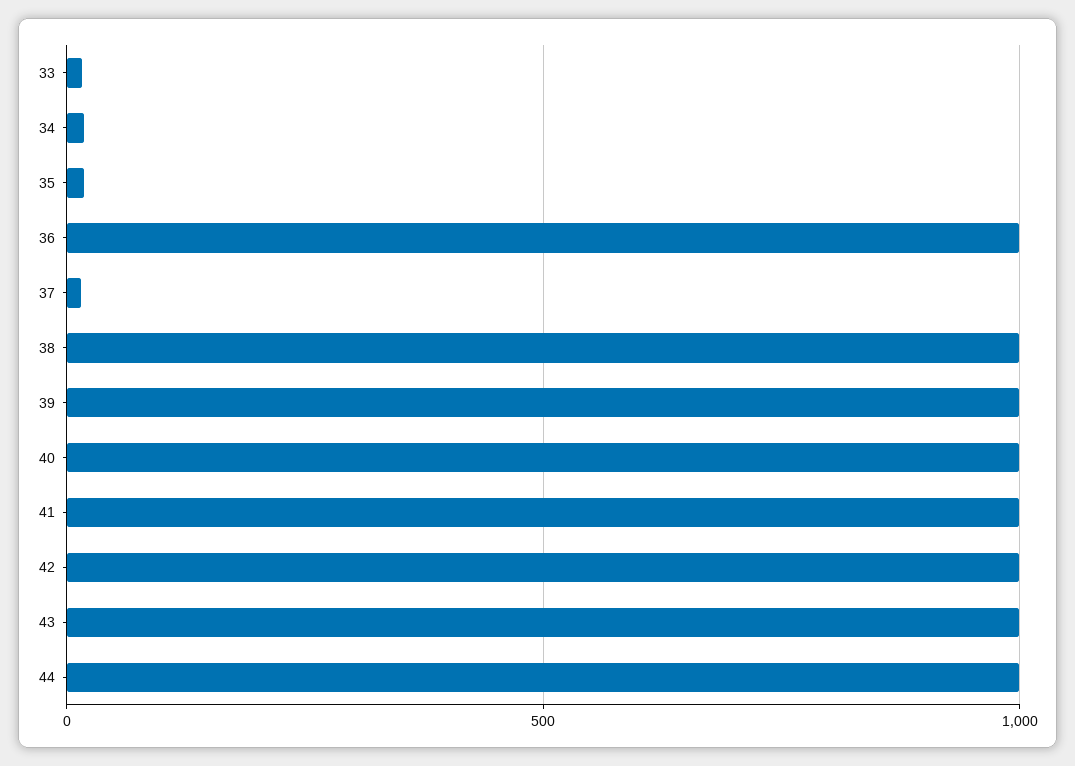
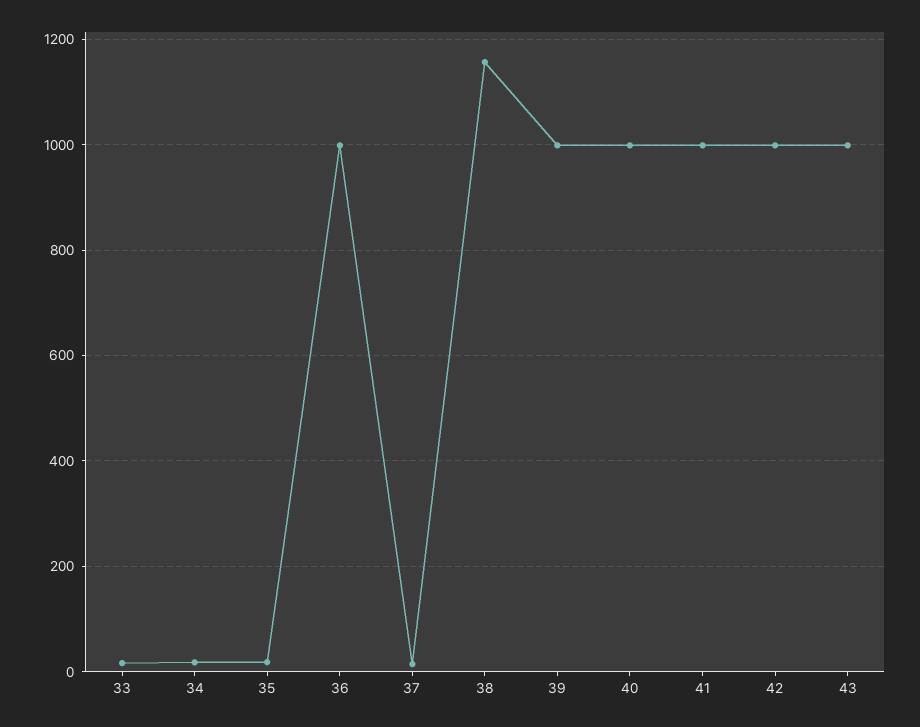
38: 1000 -> 1160
44: 1000 -> none

